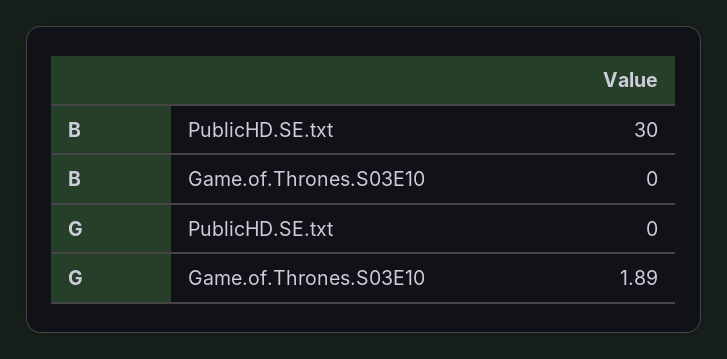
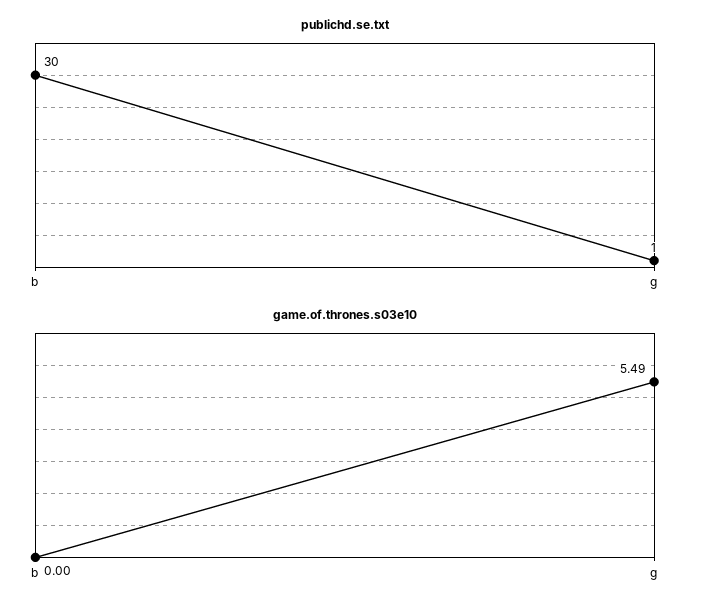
PublicHD.SE.txt, G: 0 -> 1
Game.of.Thrones.S03E10, G: 1.89 -> 5.49

